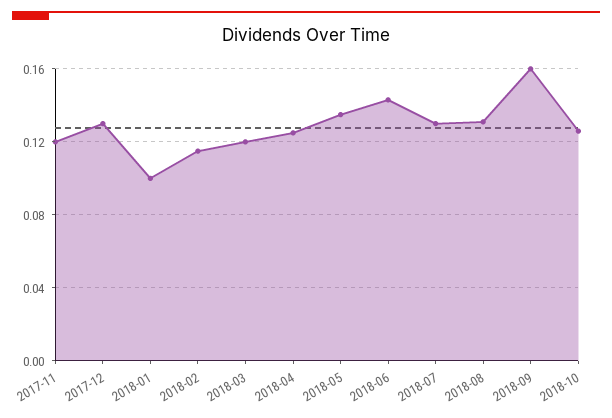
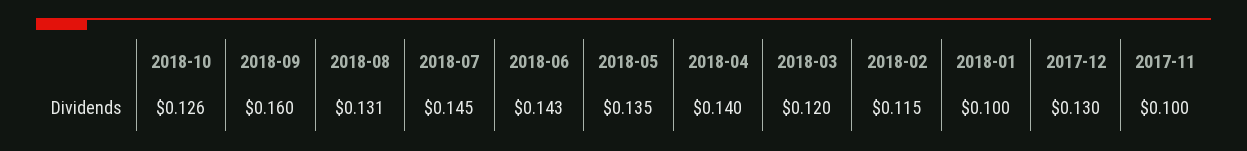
2017-11: 0.12 -> 0.1
2018-04: 0.125 -> 0.14
2018-07: 0.13 -> 0.145

